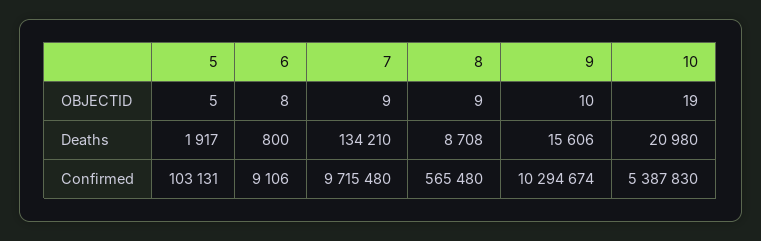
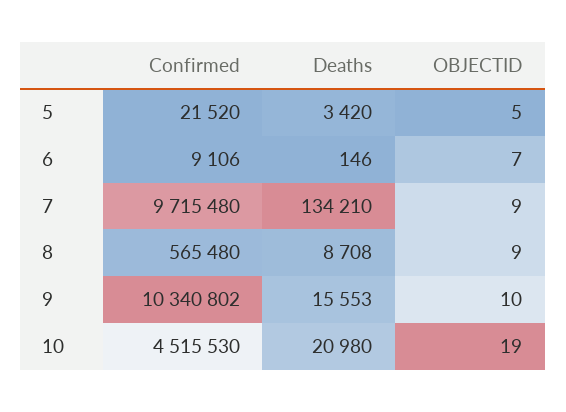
6, OBJECTID: 8 -> 7
5, Deaths: 1917 -> 3420
6, Deaths: 800 -> 146
9, Deaths: 15606 -> 15553
5, Confirmed: 103131 -> 21520
9, Confirmed: 10294674 -> 10340802
10, Confirmed: 5387830 -> 4515530

